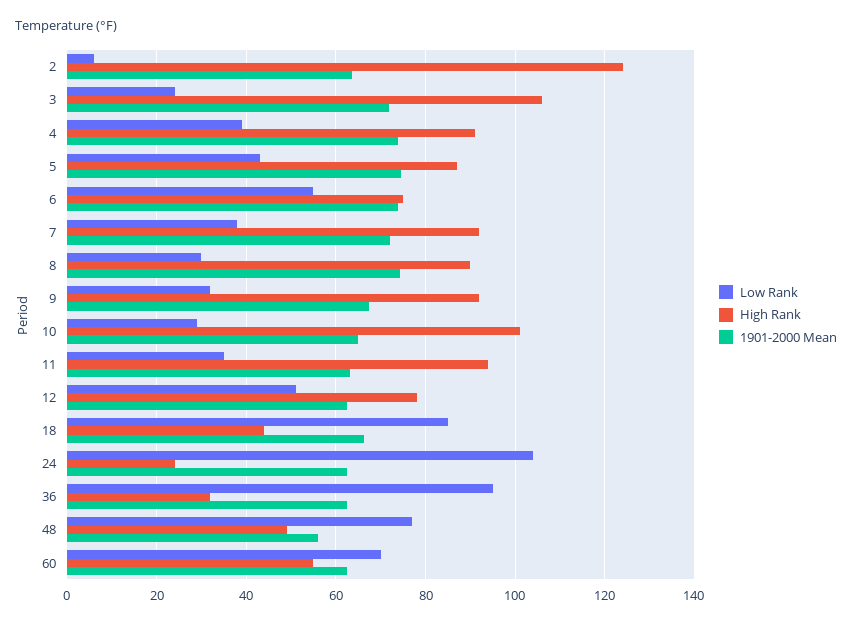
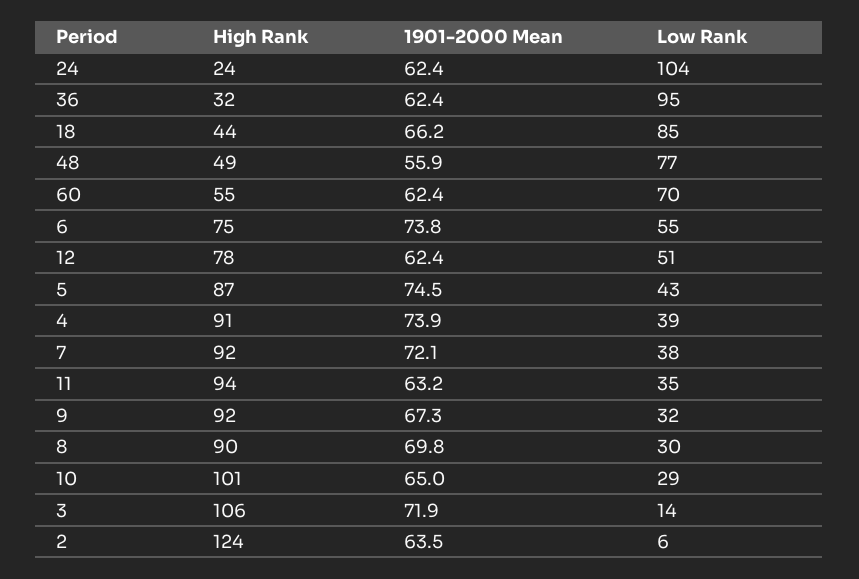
Low Rank, 3: 24 -> 14
1901-2000 Mean, 8: 74 -> 69.8

